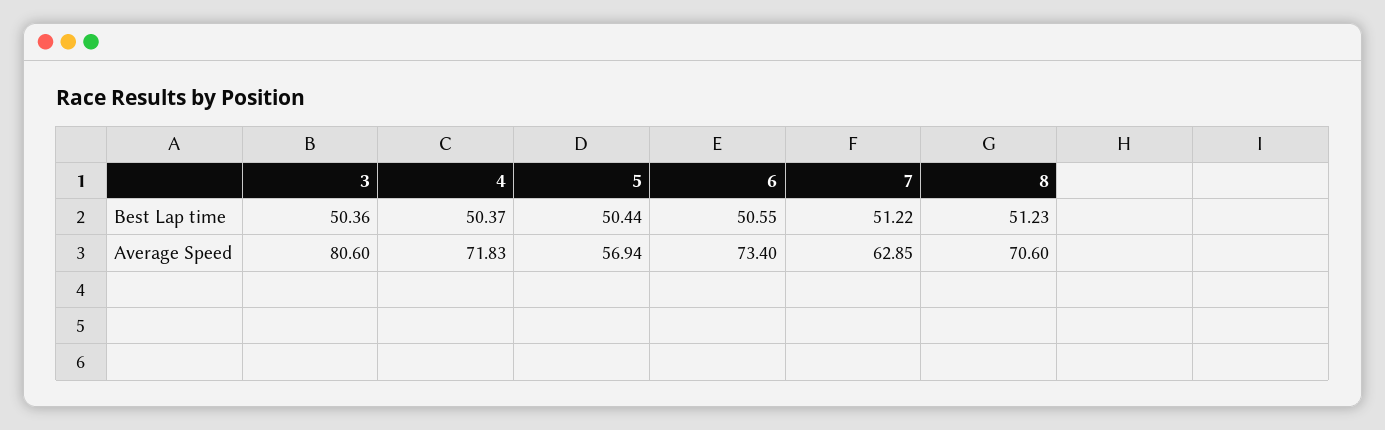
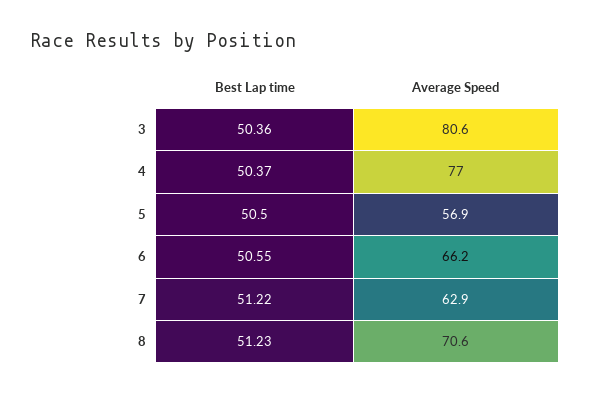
5, Best Lap time: 50.44 -> 50.5
4, Average Speed: 71.83 -> 77
6, Average Speed: 73.4 -> 66.2

